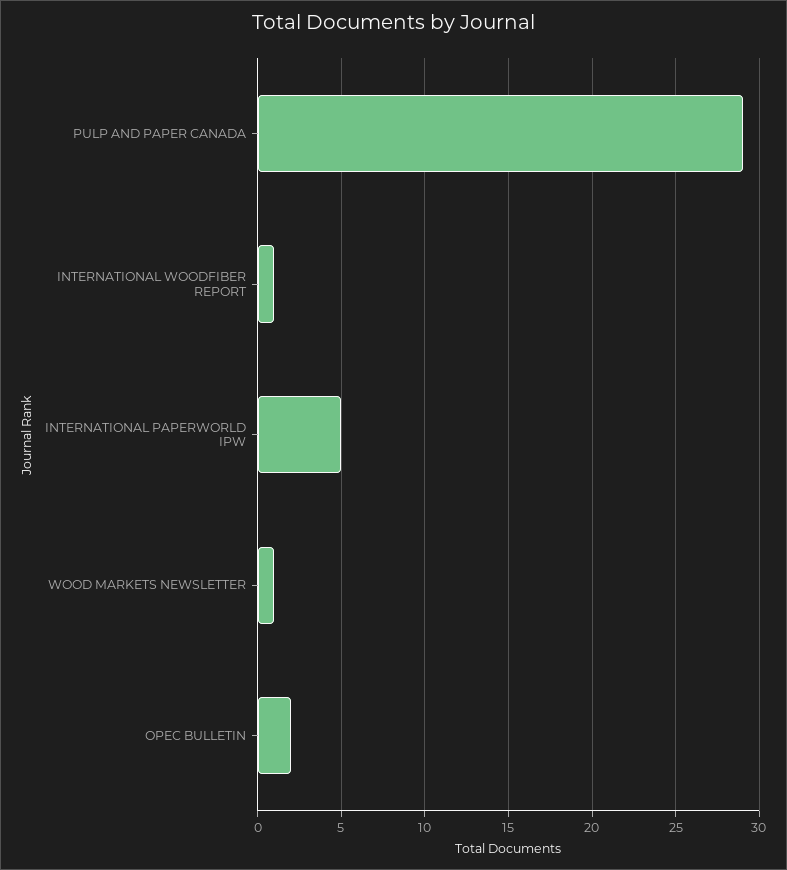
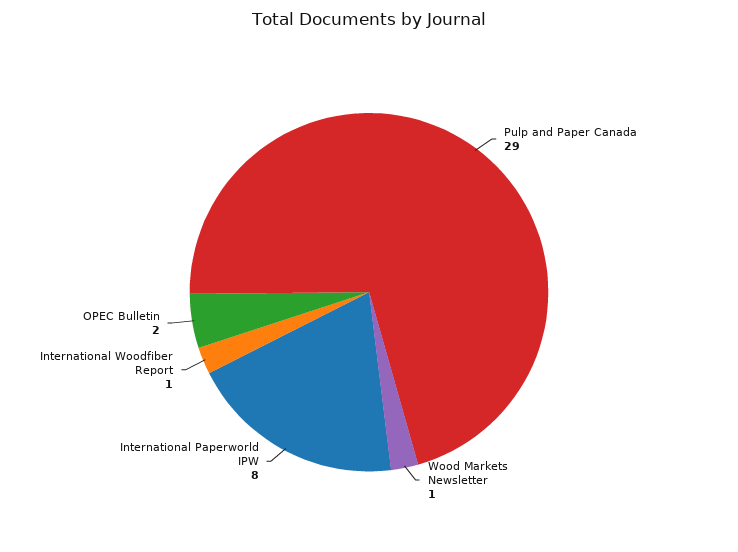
INTERNATIONAL PAPERWORLD IPW: 5 -> 8

